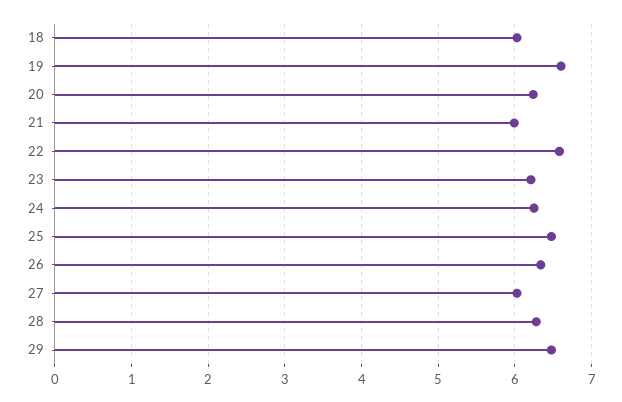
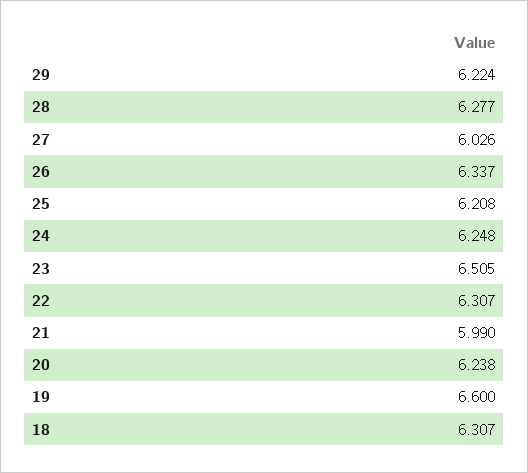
18: 6 -> 6.307
22: 6.6 -> 6.307
23: 6.2 -> 6.505
25: 6.5 -> 6.208
29: 6.5 -> 6.224

